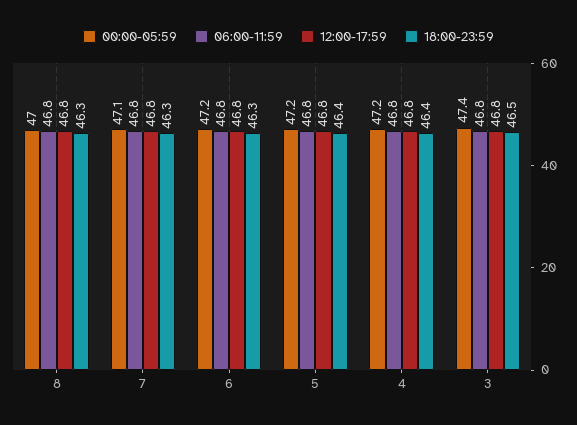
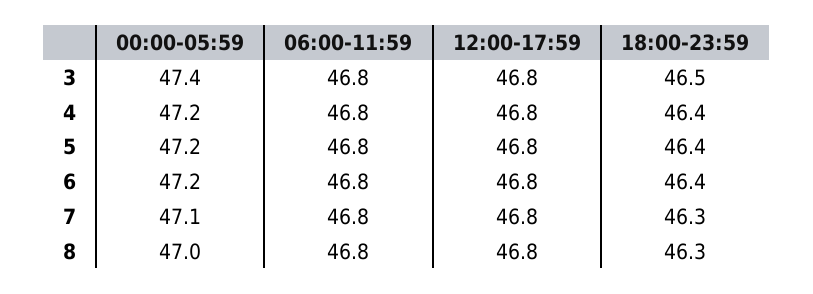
18:00-23:59, 6: 46.3 -> 46.4

